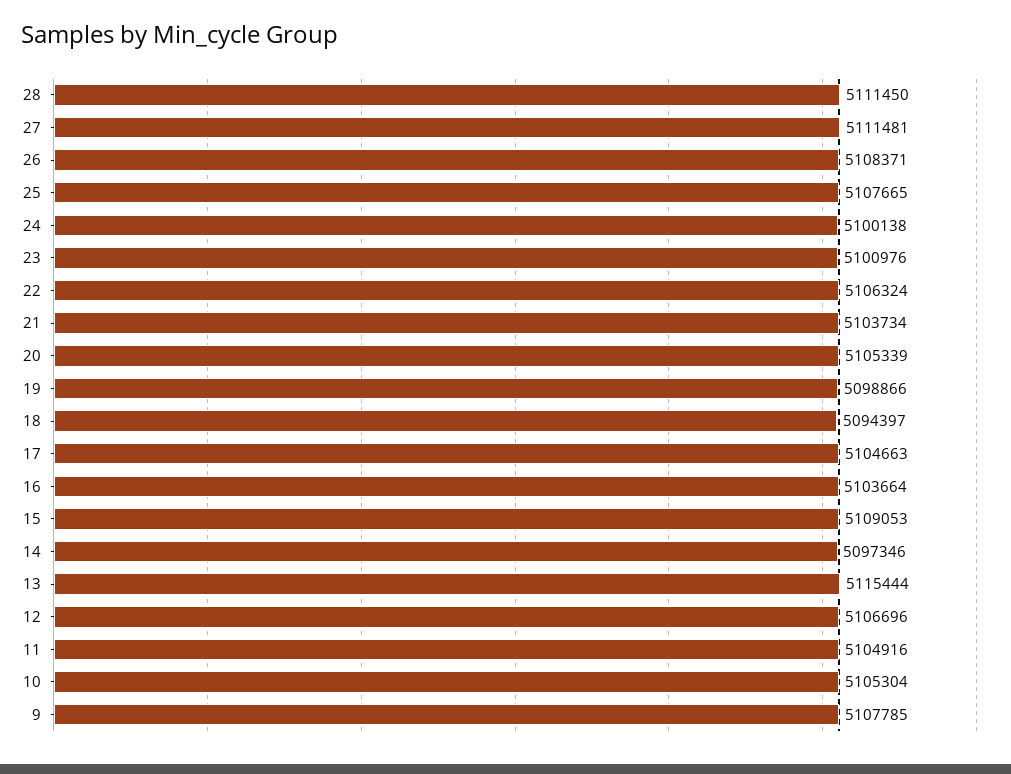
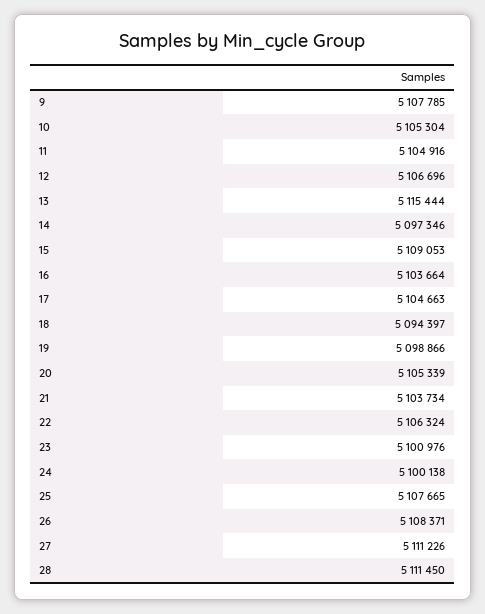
27: 5111481 -> 5111226

